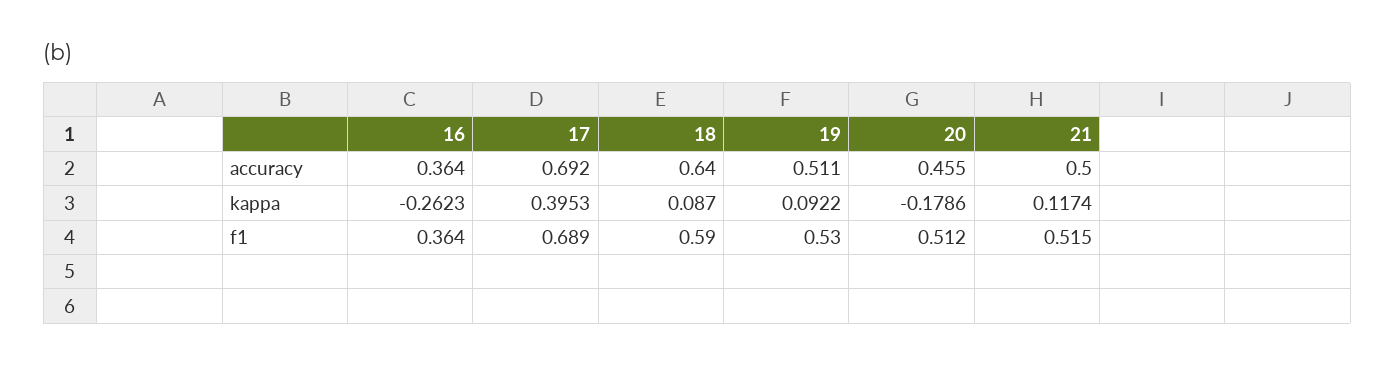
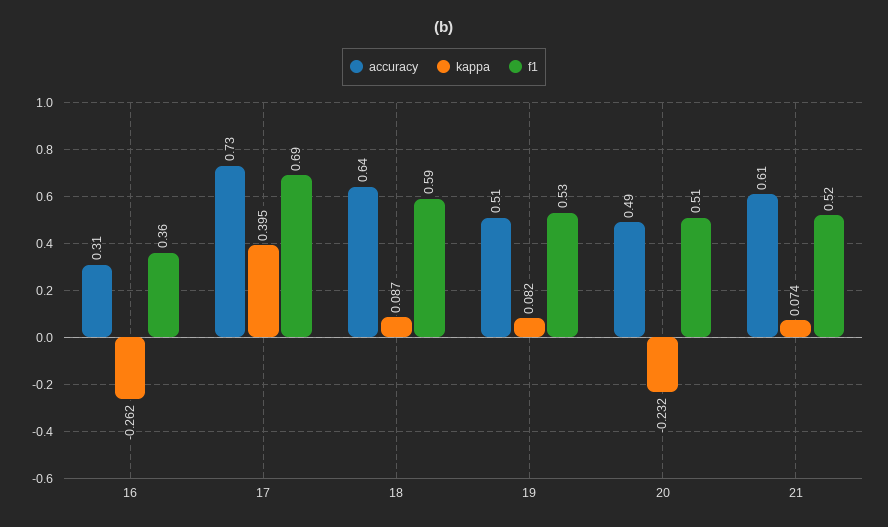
accuracy, 16: 0.364 -> 0.31
accuracy, 17: 0.692 -> 0.73
accuracy, 20: 0.455 -> 0.49
accuracy, 21: 0.5 -> 0.61
kappa, 19: 0.0922 -> 0.082
kappa, 20: -0.1786 -> -0.232
kappa, 21: 0.1174 -> 0.074

